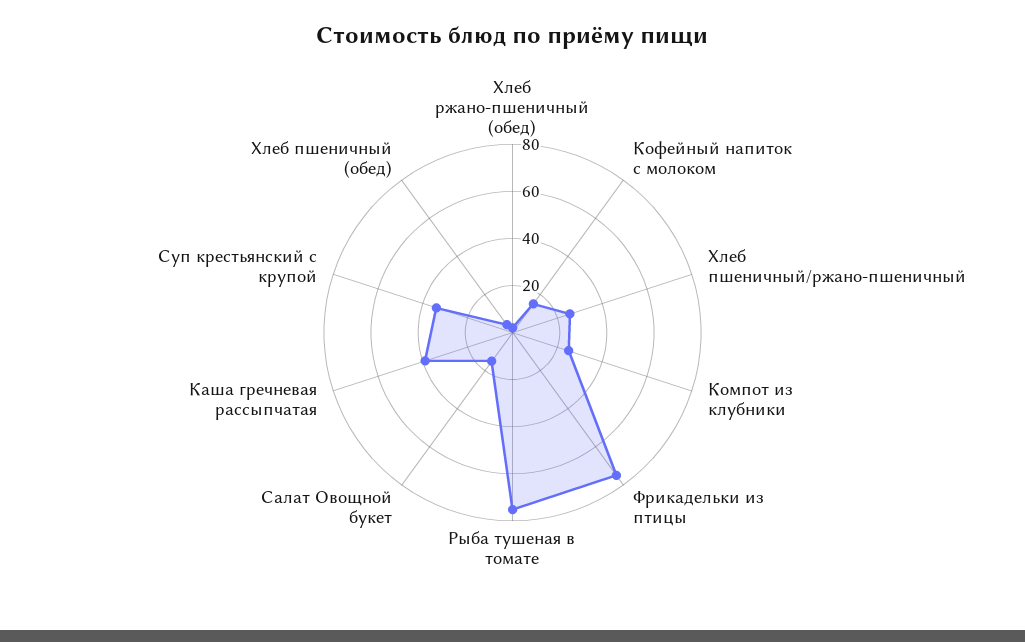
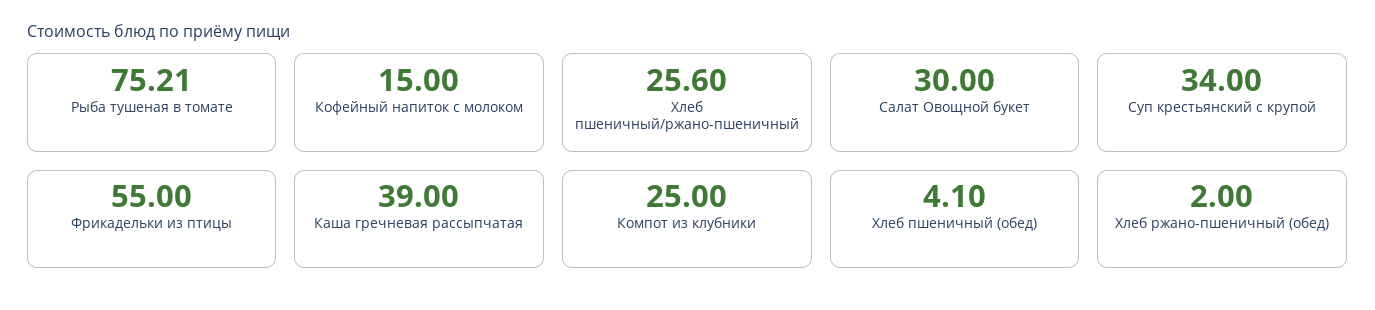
Фрикадельки из птицы: 75 -> 55
Салат Овощной букет: 15 -> 30

